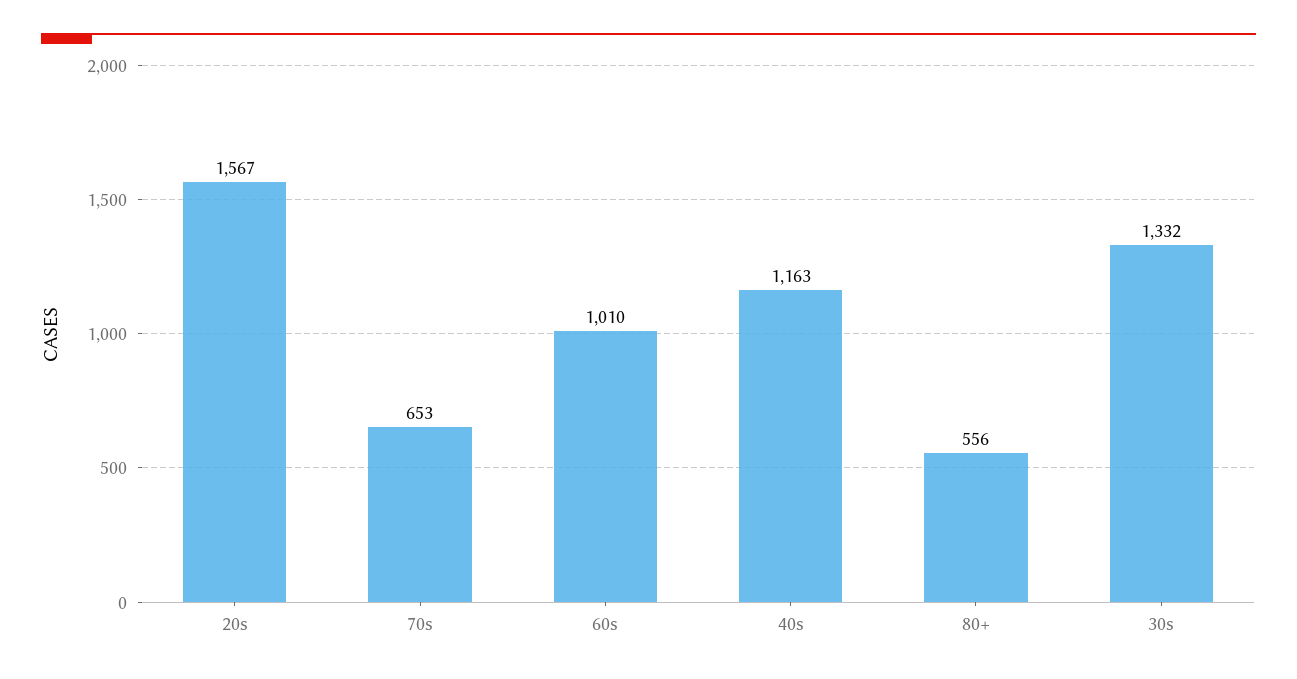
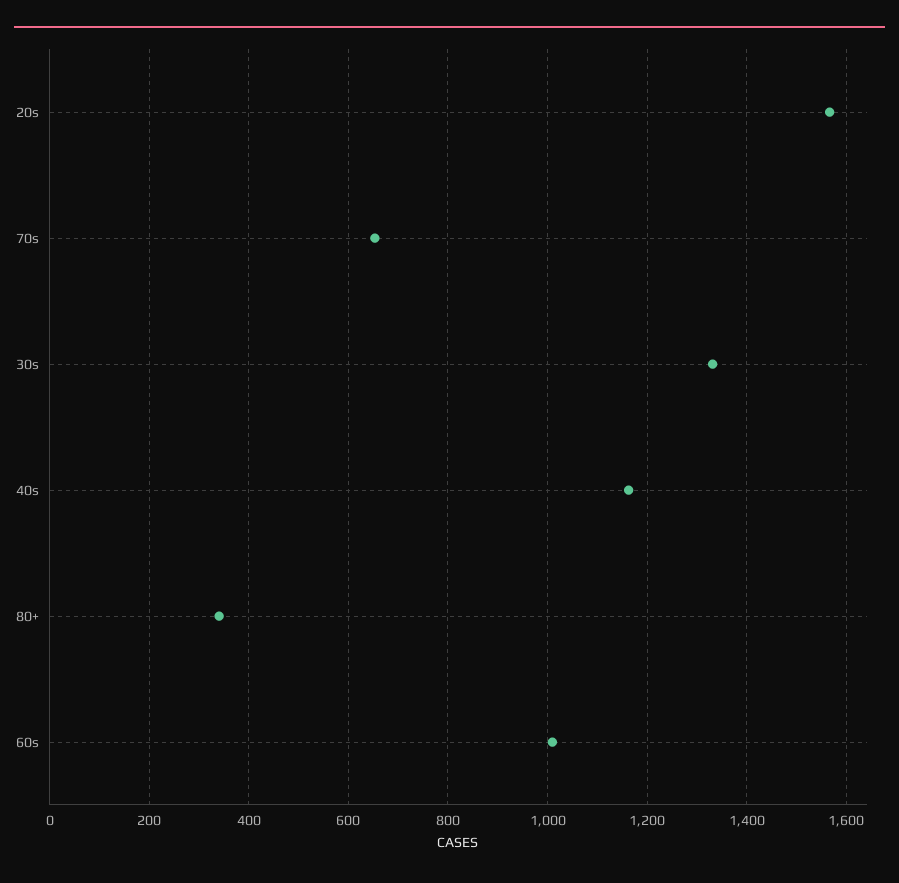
80+: 556 -> 340

